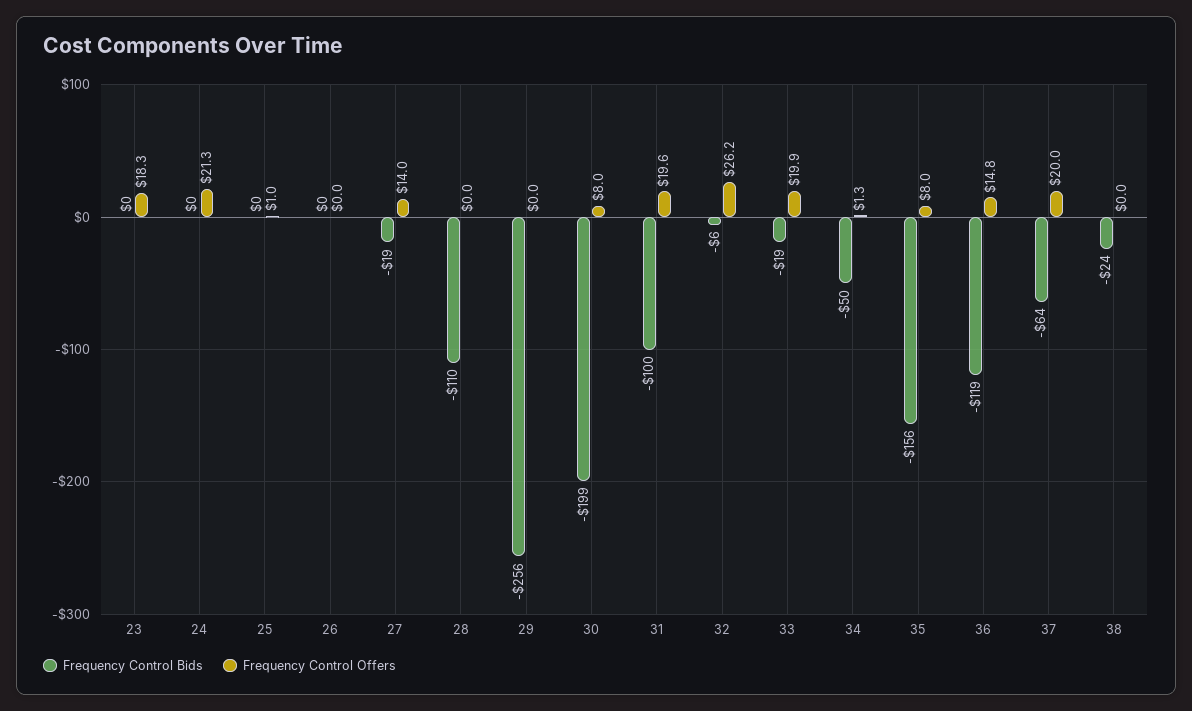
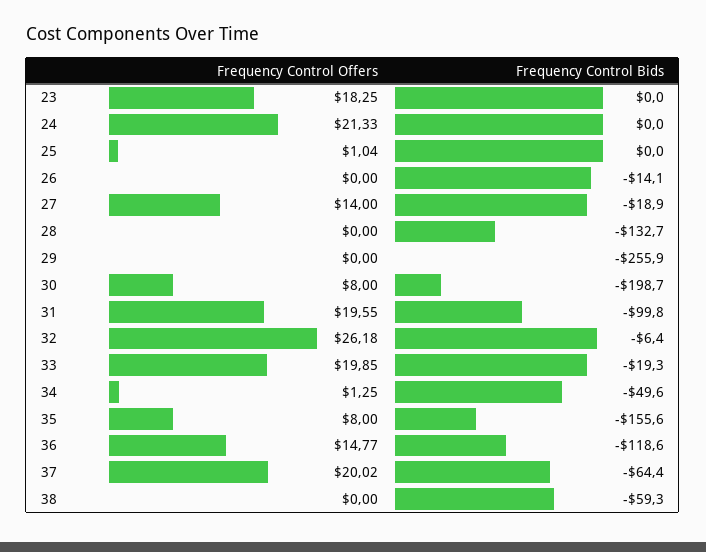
Frequency Control Bids, 26: 0 -> -14.1
Frequency Control Bids, 28: -110 -> -132.7
Frequency Control Bids, 38: -24 -> -59.3

